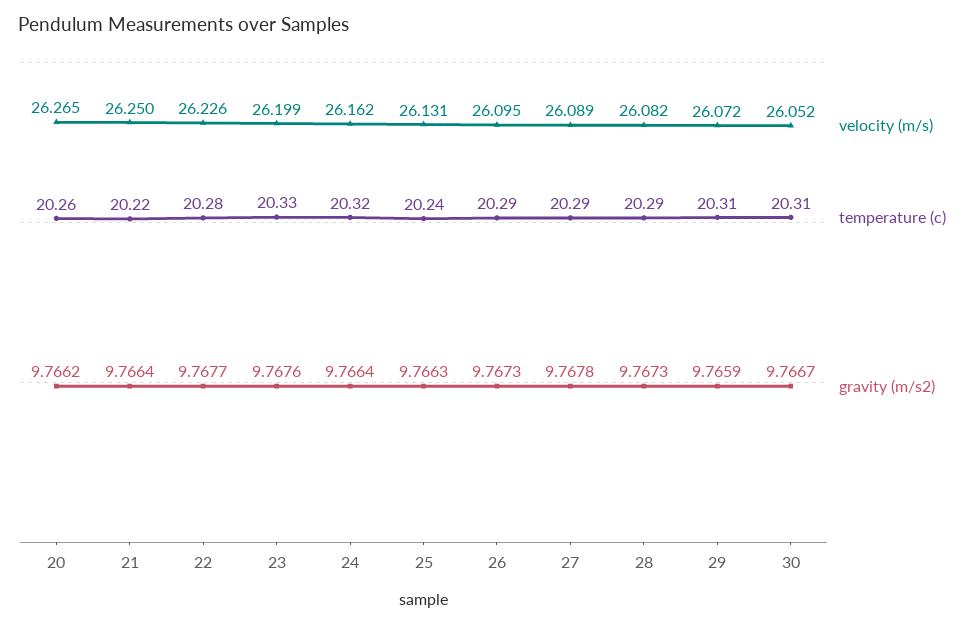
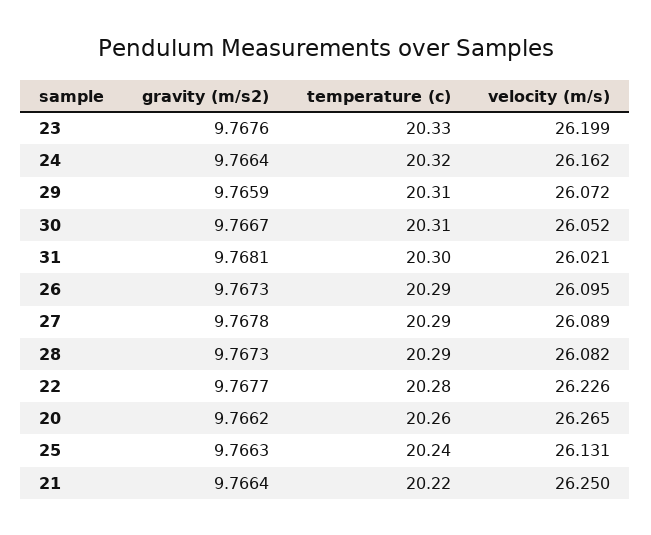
gravity (m/s2), 31: none -> 9.7681
temperature (c), 31: none -> 20.3
velocity (m/s), 31: none -> 26.021

